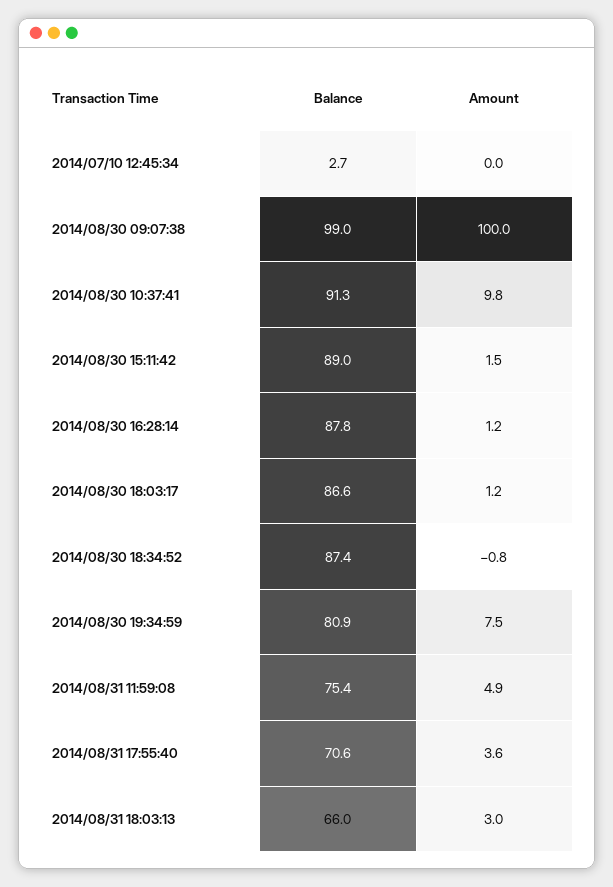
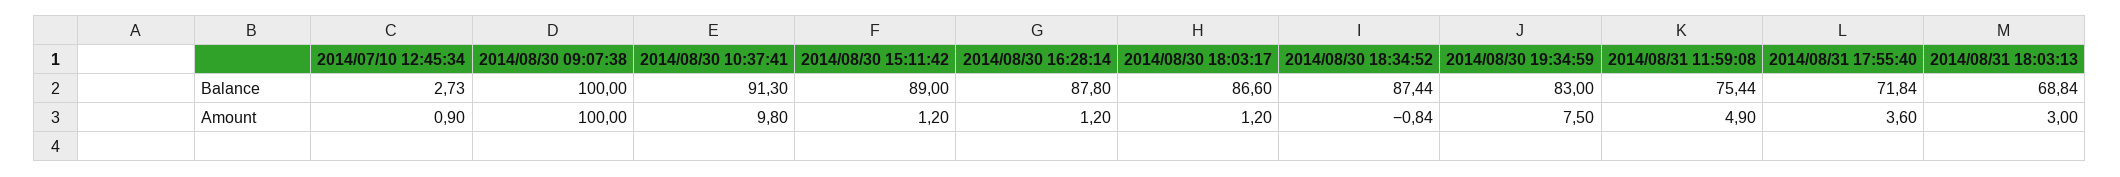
Amount, 2014/07/10 12:45:34: 0 -> 0.9
Balance, 2014/08/30 09:07:38: 99 -> 100
Amount, 2014/08/30 15:11:42: 1.5 -> 1.2
Balance, 2014/08/30 19:34:59: 80.9 -> 83
Balance, 2014/08/31 17:55:40: 70.6 -> 71.84
Balance, 2014/08/31 18:03:13: 66 -> 68.84

